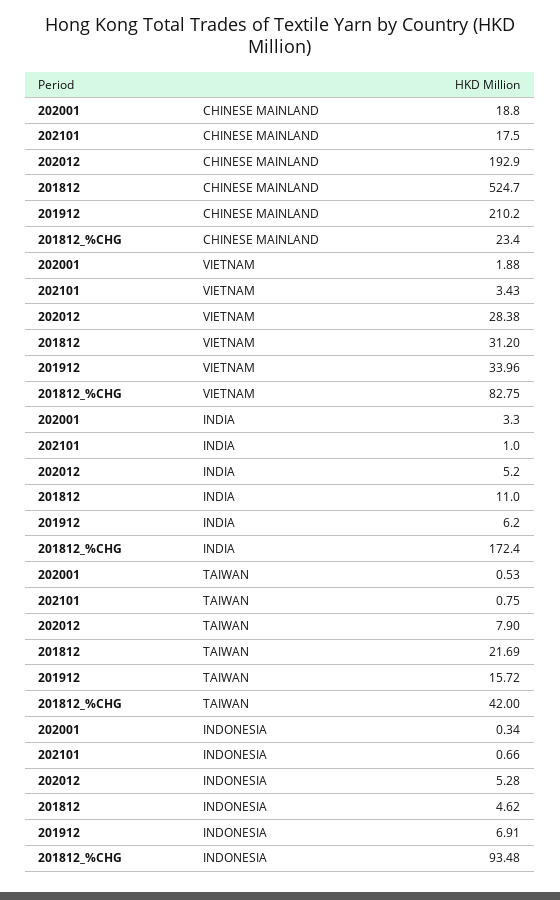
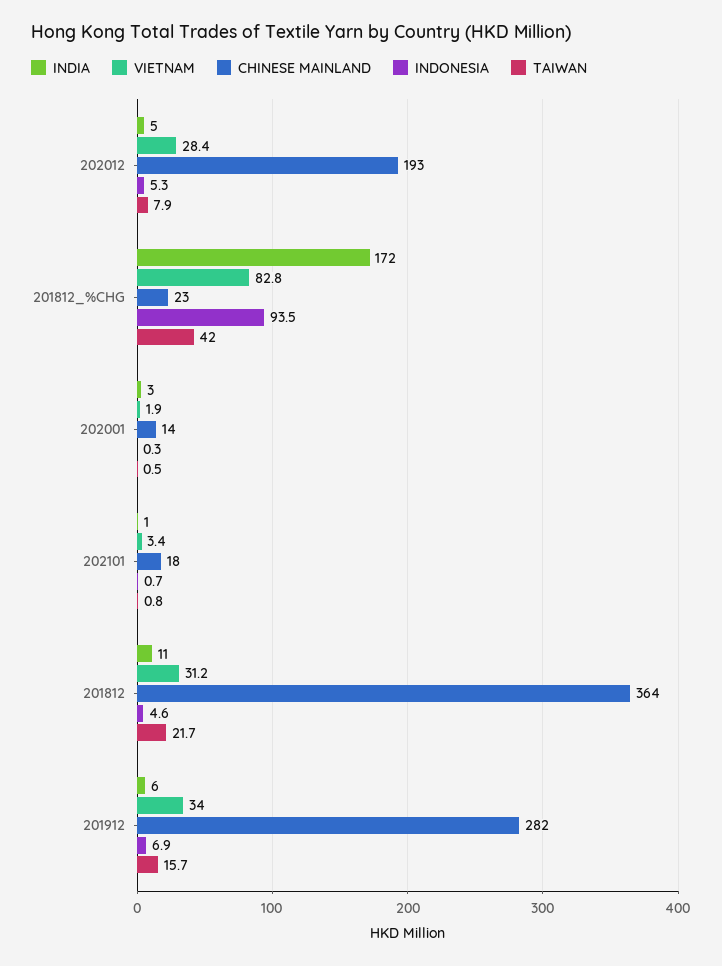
CHINESE MAINLAND, 202001: 18.8 -> 14
CHINESE MAINLAND, 201812: 524.7 -> 364
CHINESE MAINLAND, 201912: 210.2 -> 282

